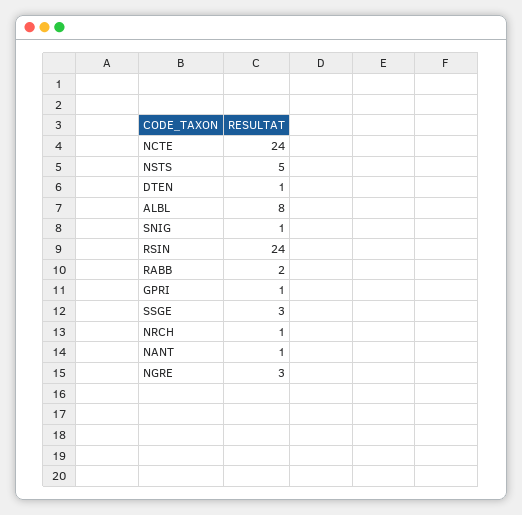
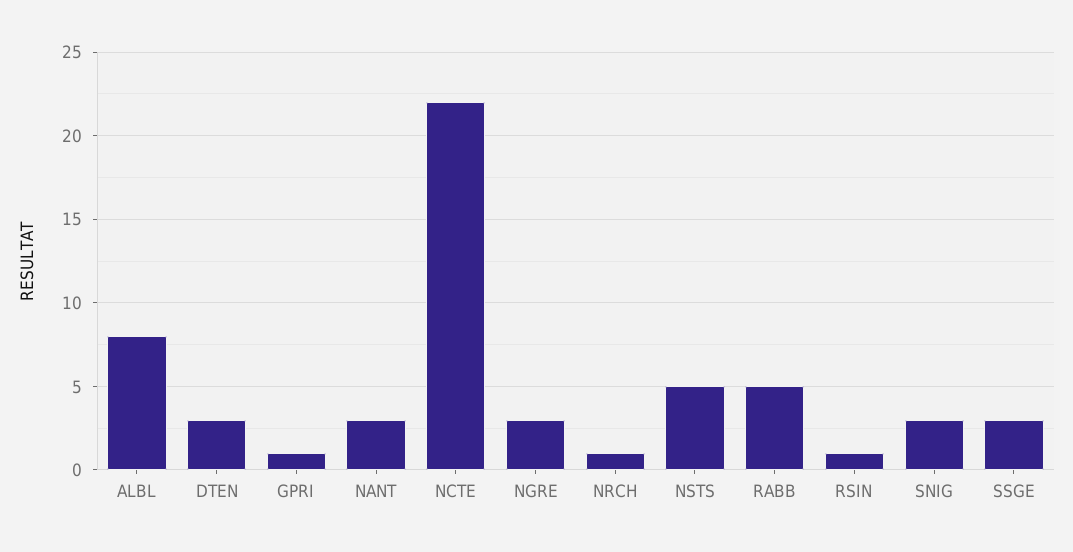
NCTE: 24 -> 22
DTEN: 1 -> 3
SNIG: 1 -> 3
RSIN: 24 -> 1
RABB: 2 -> 5
NANT: 1 -> 3

